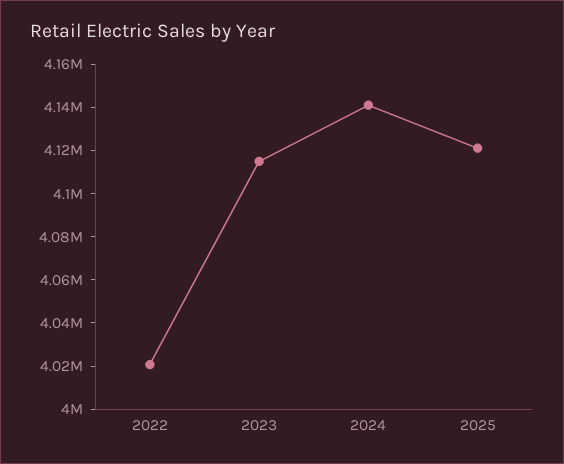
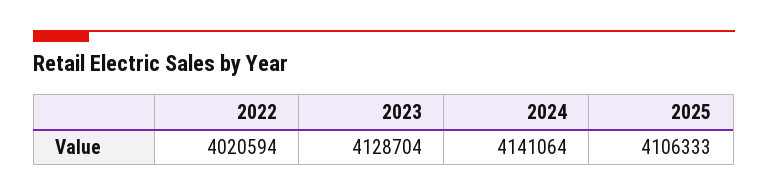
2023: 4115000 -> 4128704
2025: 4120000 -> 4106333

